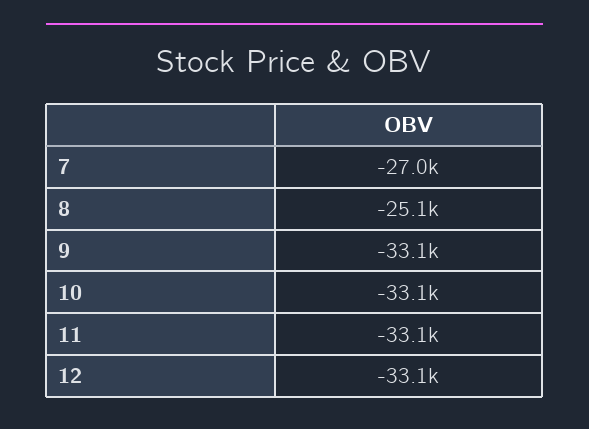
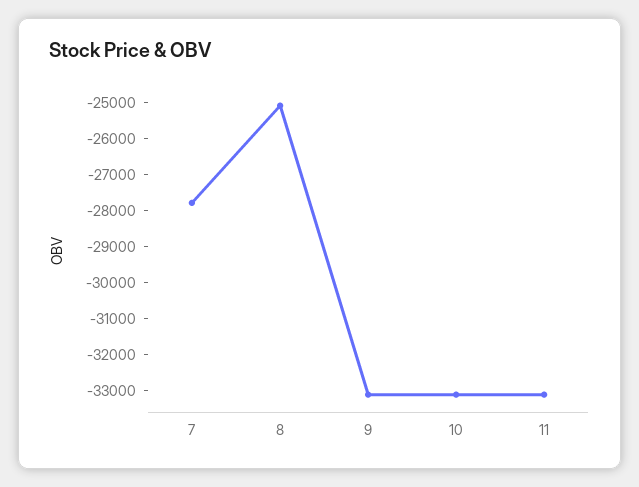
7: -27000 -> -27750
12: -33100 -> none

